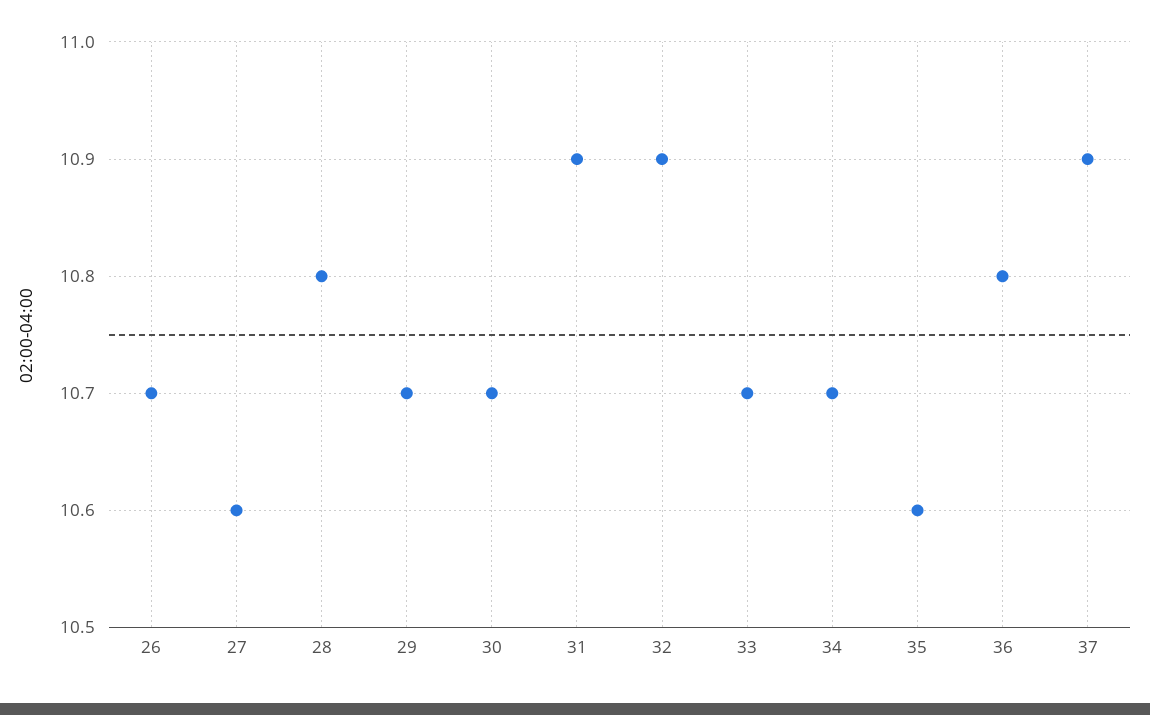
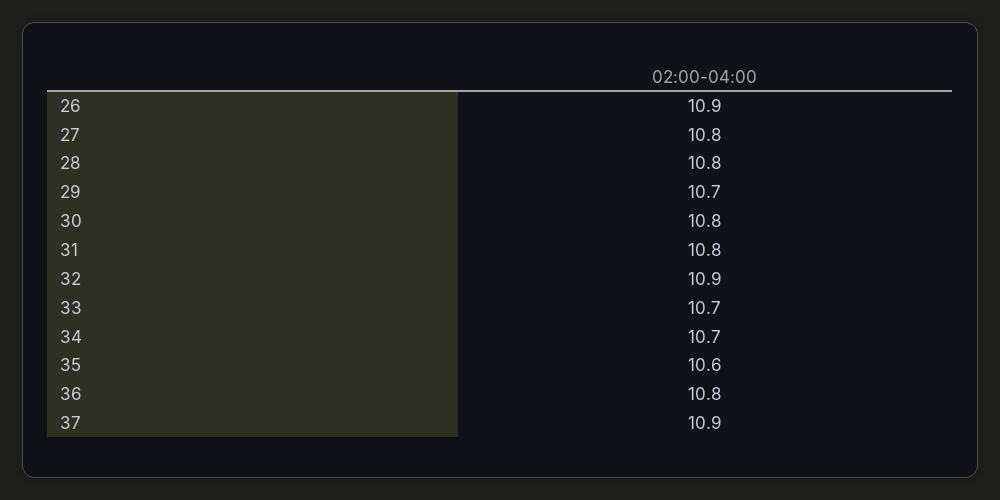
26: 10.7 -> 10.9
27: 10.6 -> 10.8
30: 10.7 -> 10.8
31: 10.9 -> 10.8

